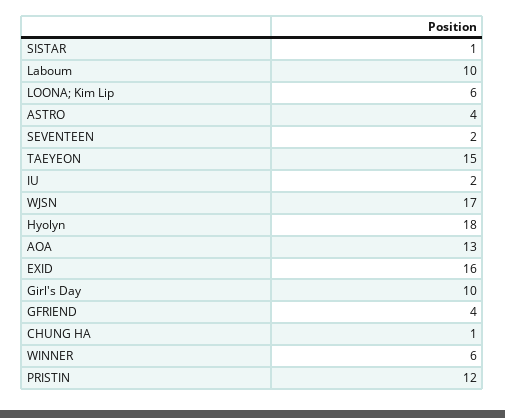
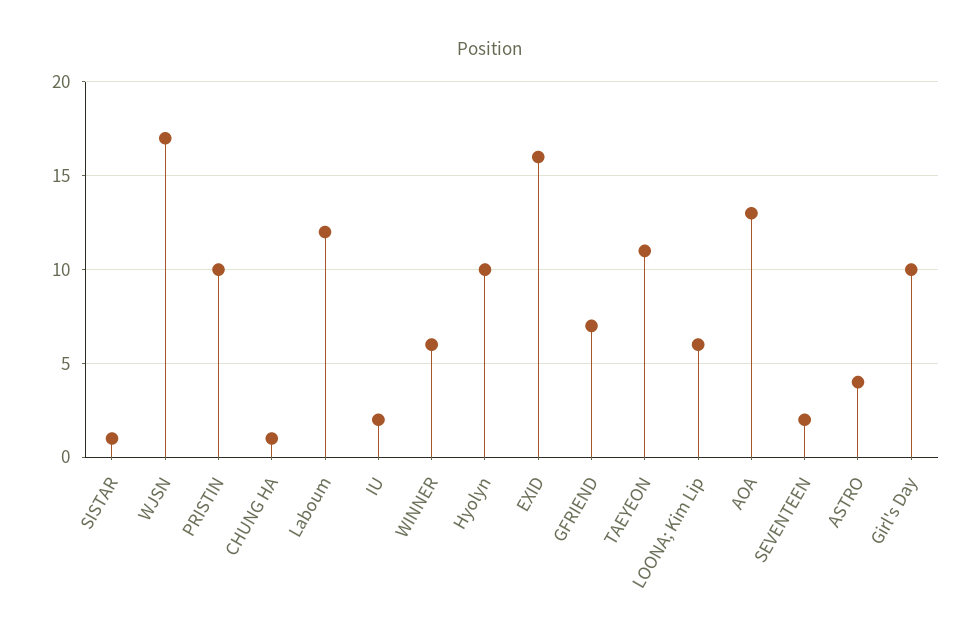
Laboum: 10 -> 12
TAEYEON: 15 -> 11
Hyolyn: 18 -> 10
GFRIEND: 4 -> 7
PRISTIN: 12 -> 10

